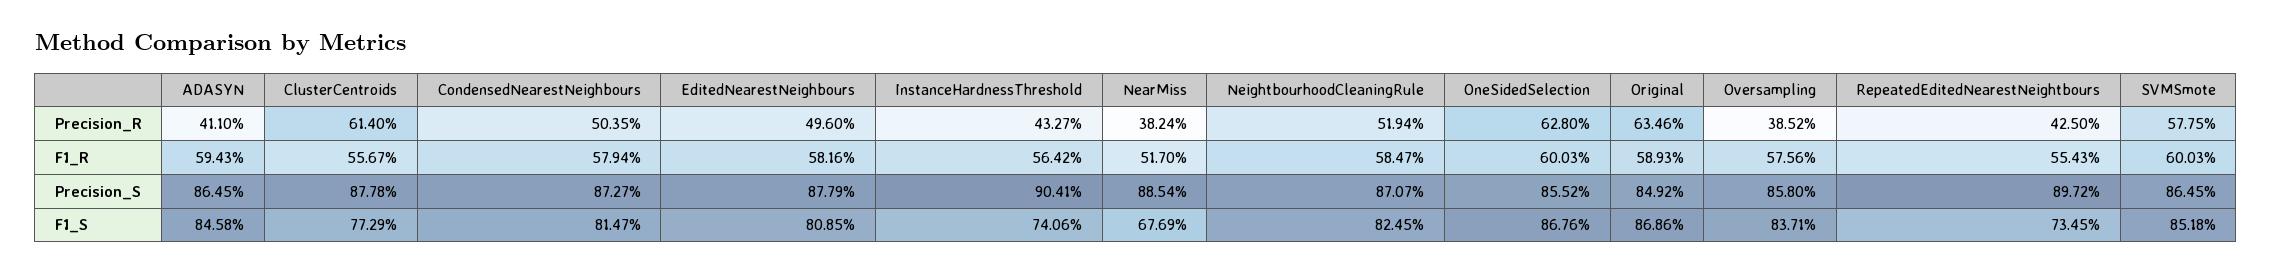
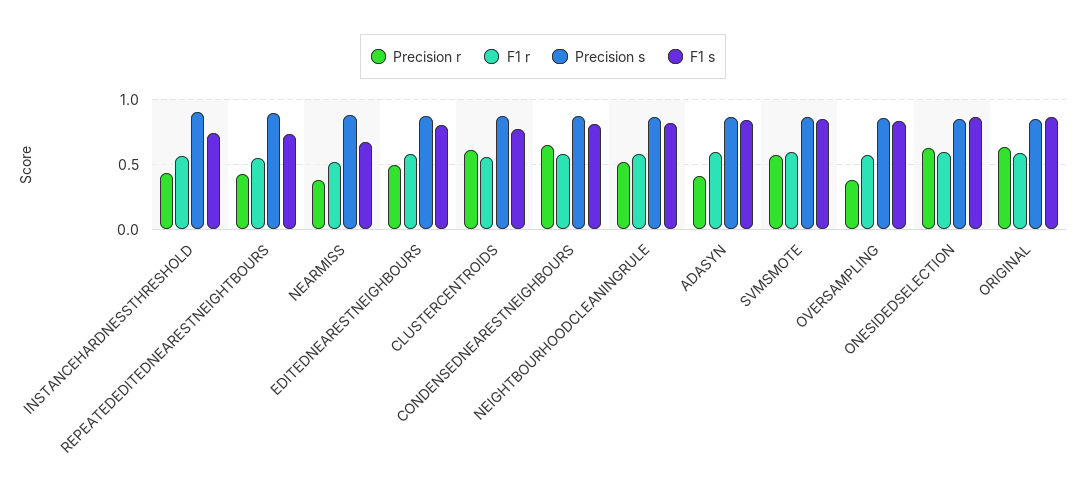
Precision_R, CondensedNearestNeighbours: 0.5035 -> 0.65

